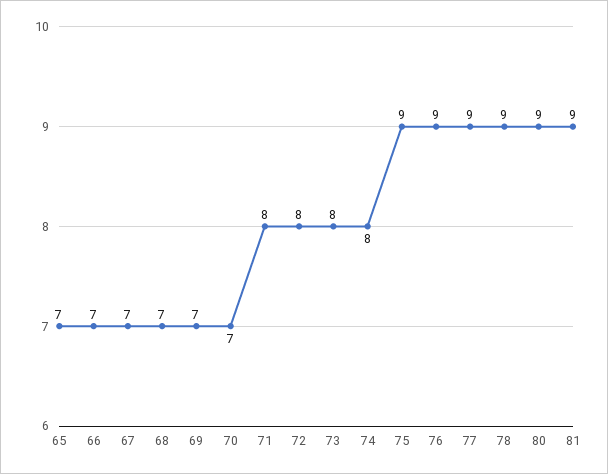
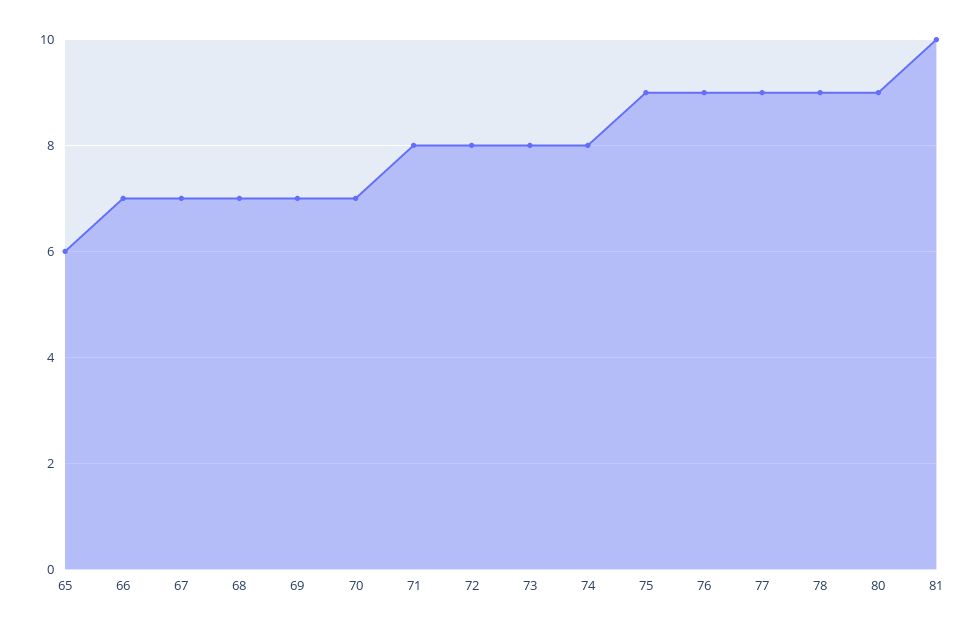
65: 7 -> 6
81: 9 -> 10

